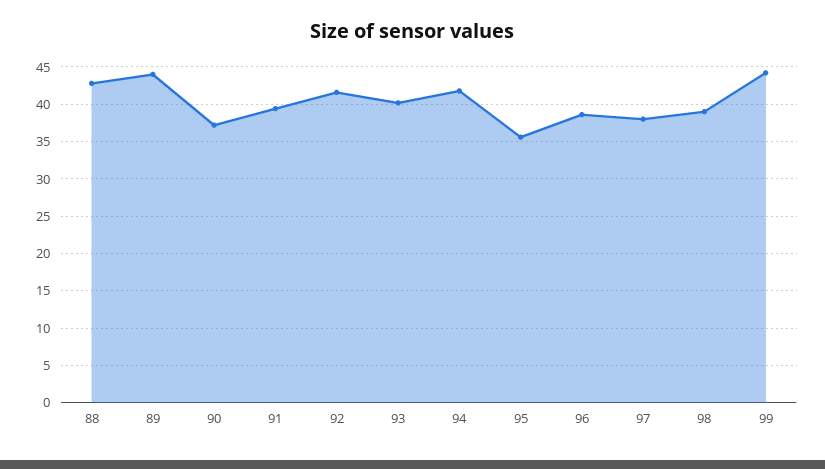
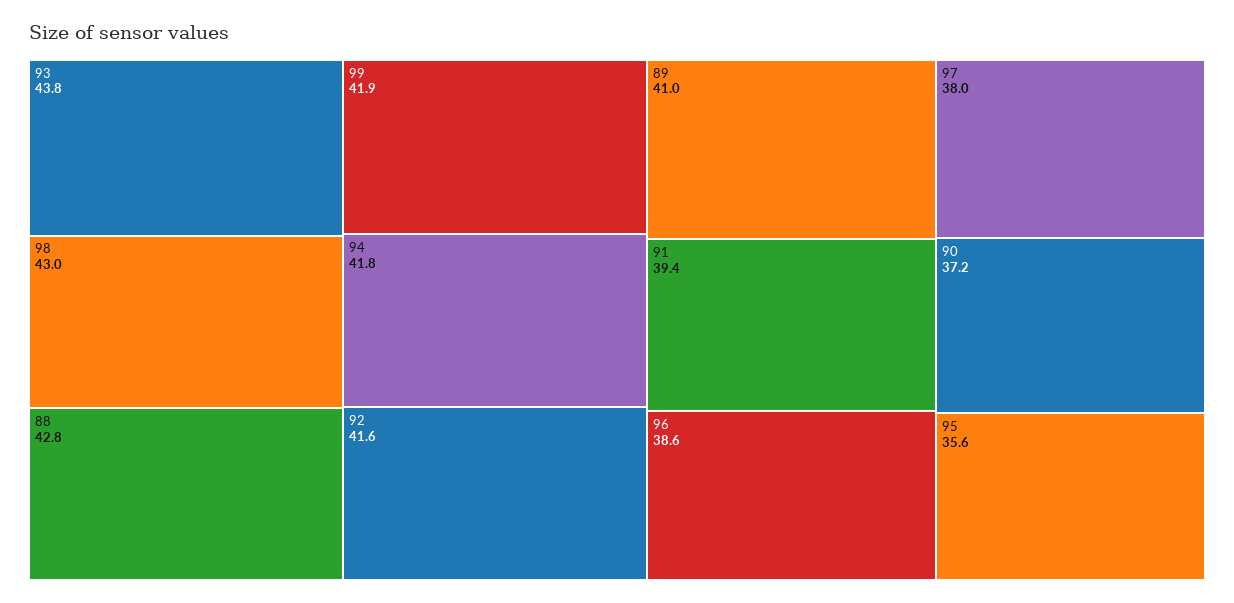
89: 44 -> 41
93: 40 -> 43.8
98: 39 -> 43
99: 44 -> 41.9

